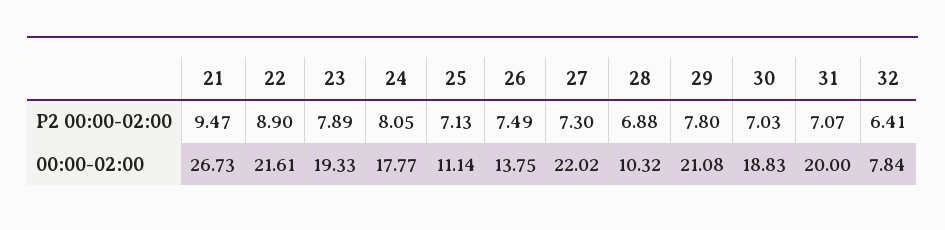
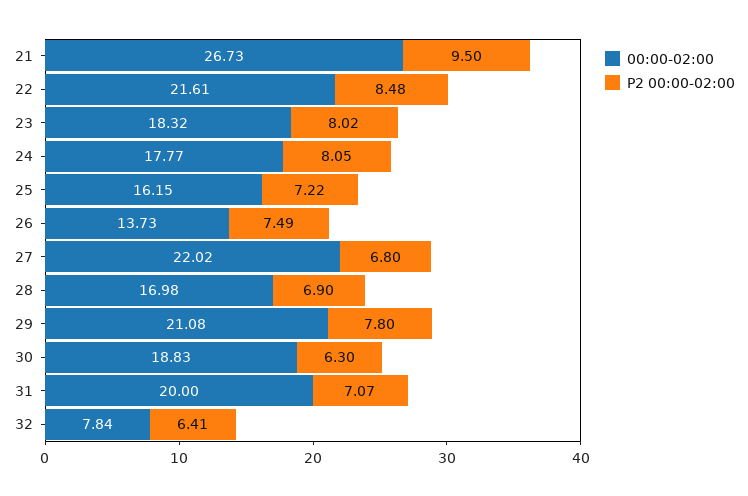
P2 00:00-02:00, 21: 9.47 -> 9.5
P2 00:00-02:00, 22: 8.9 -> 8.48
P2 00:00-02:00, 23: 7.89 -> 8.02
P2 00:00-02:00, 25: 7.13 -> 7.22
P2 00:00-02:00, 27: 7.3 -> 6.8
P2 00:00-02:00, 28: 6.88 -> 6.9
P2 00:00-02:00, 30: 7.03 -> 6.3
00:00-02:00, 23: 19.33 -> 18.32
00:00-02:00, 25: 11.14 -> 16.15
00:00-02:00, 26: 13.75 -> 13.73
00:00-02:00, 28: 10.32 -> 16.98

